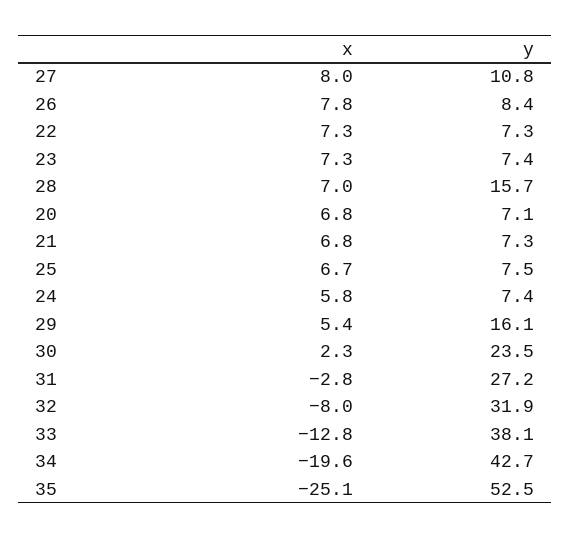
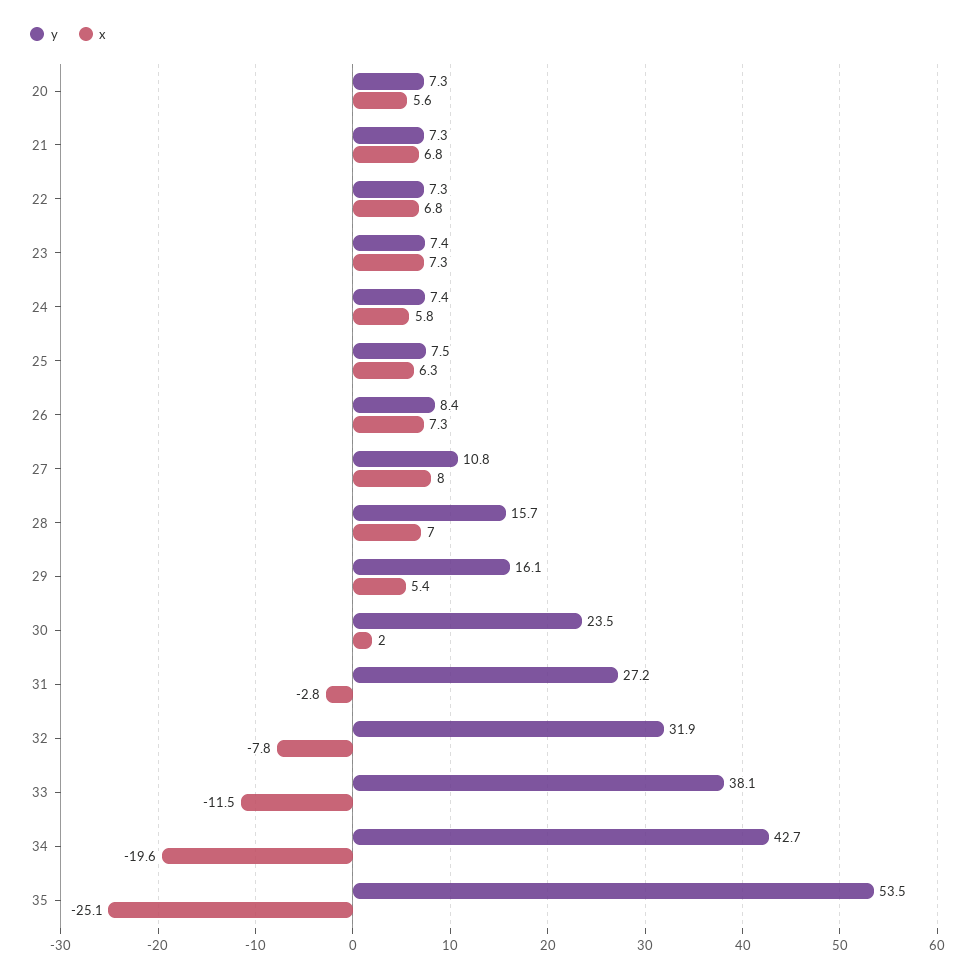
x, 26: 7.8 -> 7.3
x, 22: 7.3 -> 6.8
x, 20: 6.8 -> 5.6
y, 20: 7.1 -> 7.3
x, 25: 6.7 -> 6.3
x, 30: 2.3 -> 2
x, 32: -8 -> -7.8
x, 33: -12.8 -> -11.5
y, 35: 52.5 -> 53.5

